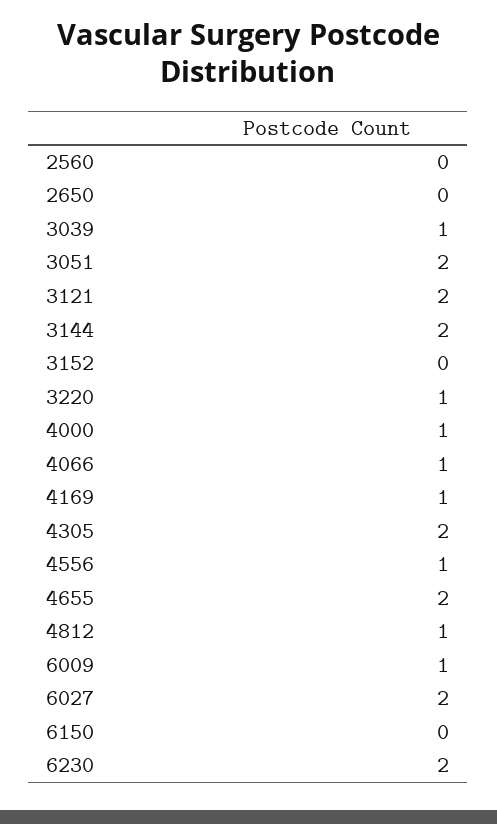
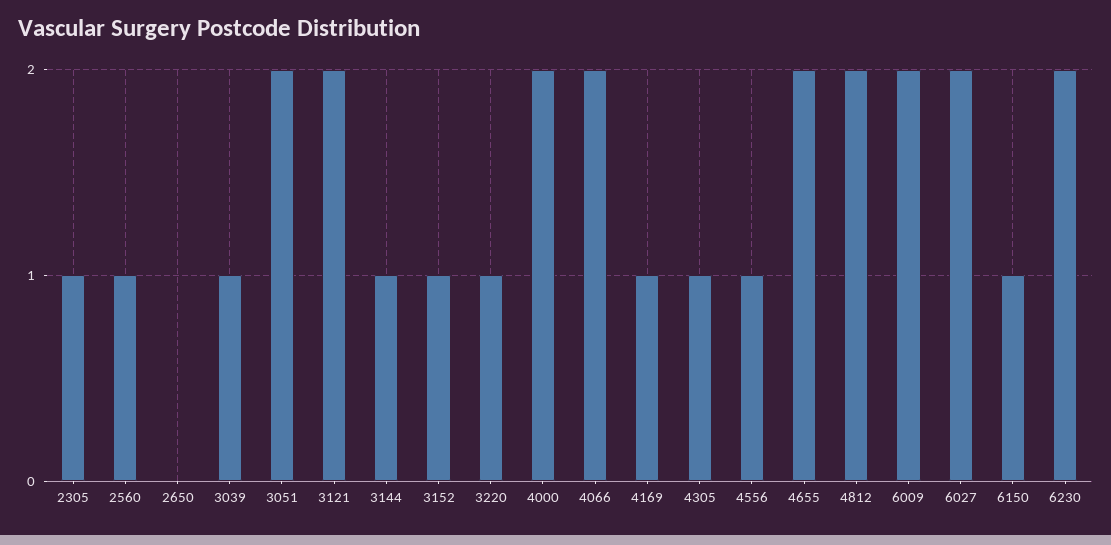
2560: 0 -> 1
3144: 2 -> 1
3152: 0 -> 1
4000: 1 -> 2
4066: 1 -> 2
4305: 2 -> 1
4812: 1 -> 2
6009: 1 -> 2
6150: 0 -> 1
2305: none -> 1

